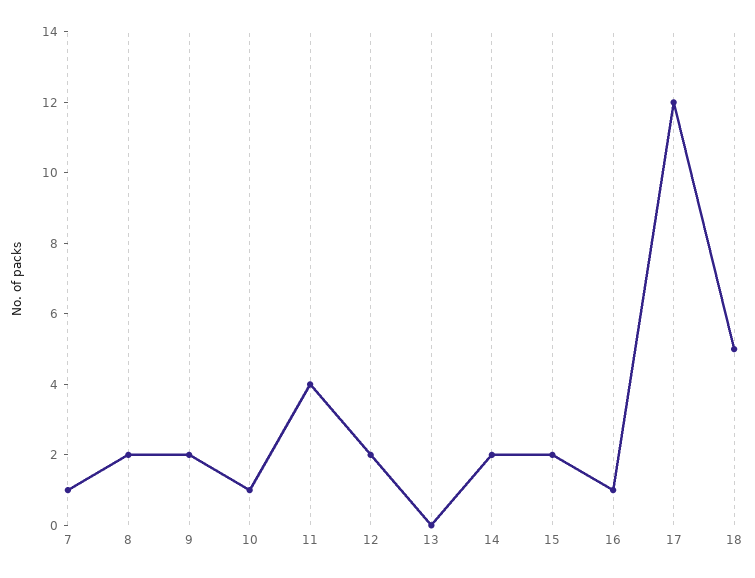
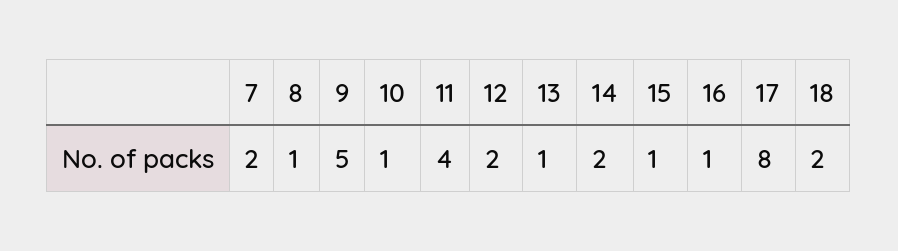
7: 1 -> 2
8: 2 -> 1
9: 2 -> 5
13: 0 -> 1
15: 2 -> 1
17: 12 -> 8
18: 5 -> 2

